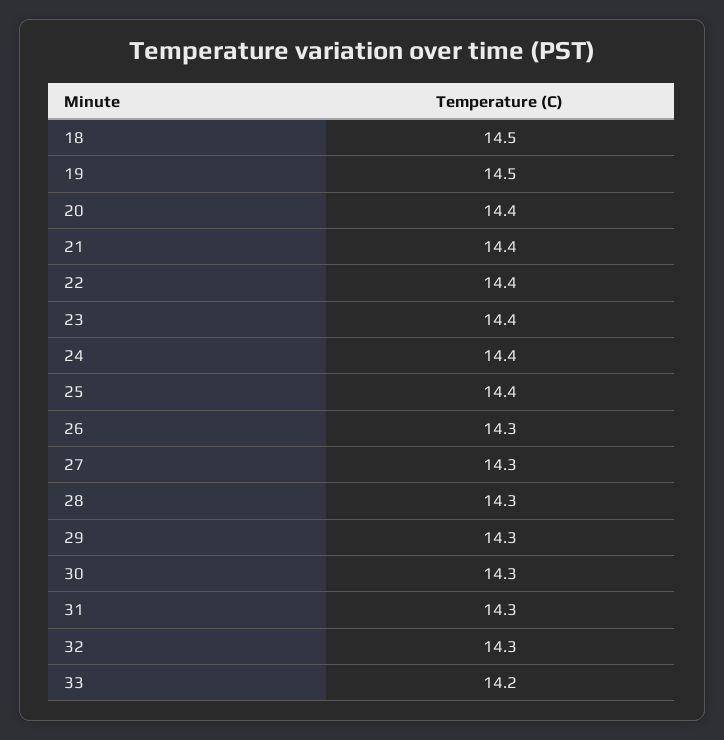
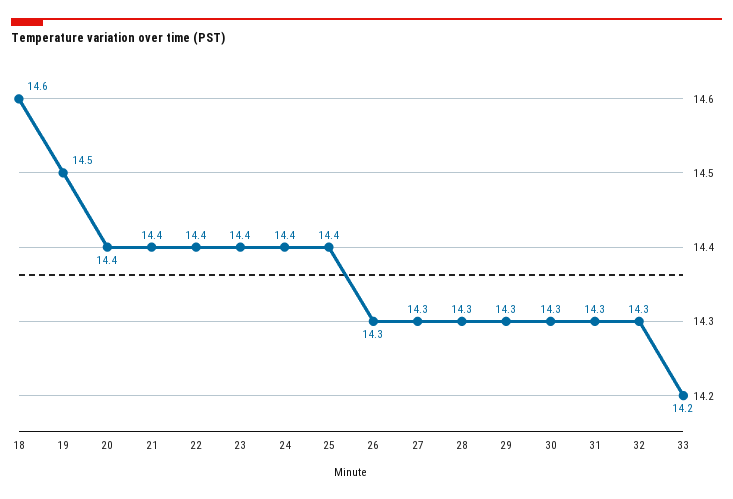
18: 14.5 -> 14.6

